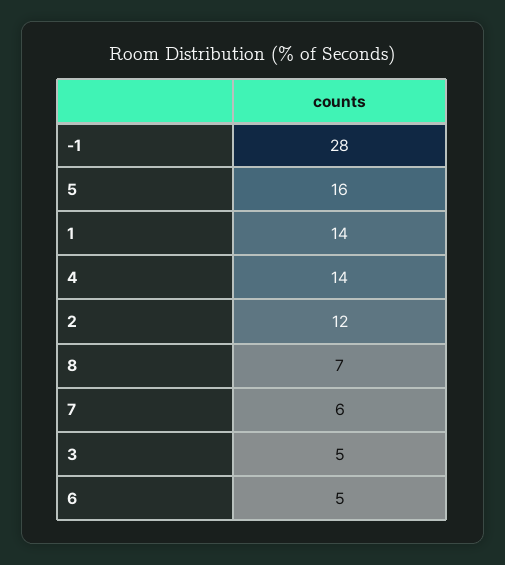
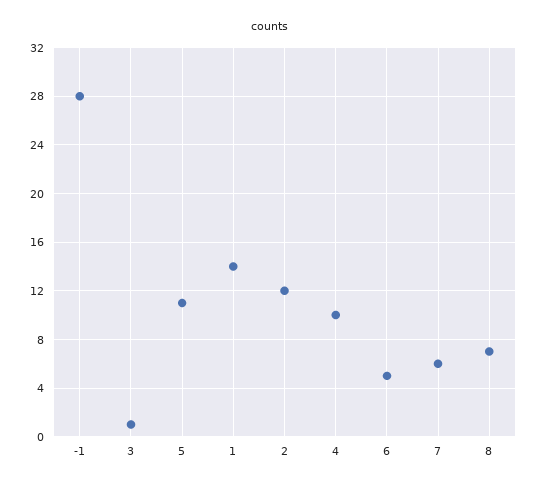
5: 16 -> 11
4: 14 -> 10
3: 5 -> 1

